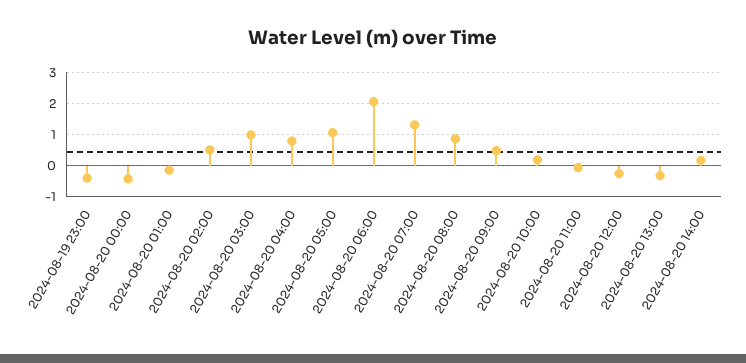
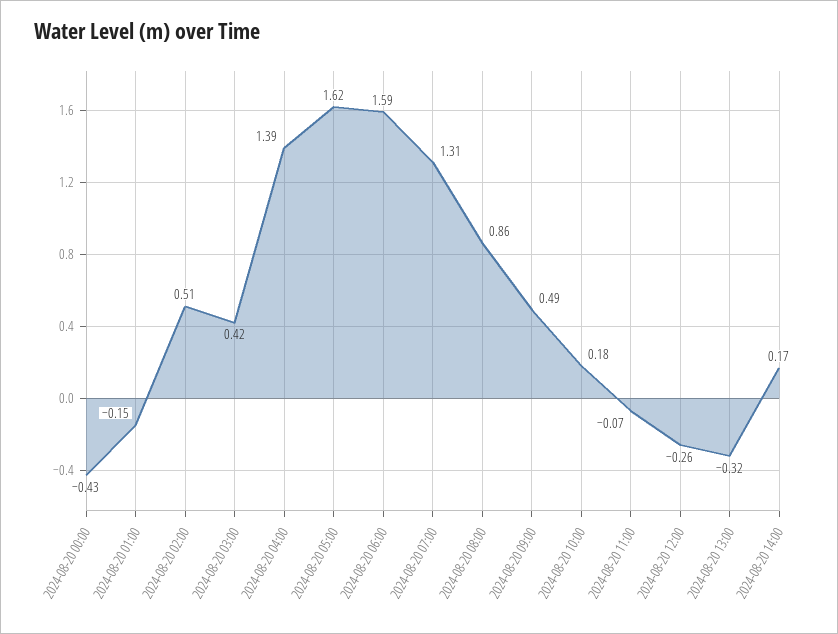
2024-08-19 23:00: -0.4 -> none
2024-08-20 03:00: 1 -> 0.42
2024-08-20 04:00: 0.8 -> 1.39
2024-08-20 05:00: 1 -> 1.62
2024-08-20 06:00: 2 -> 1.59

